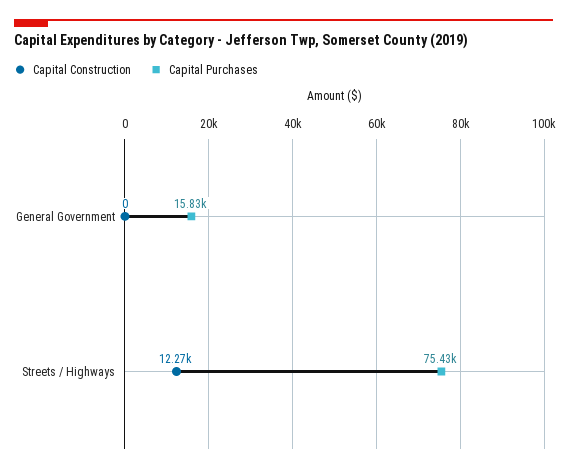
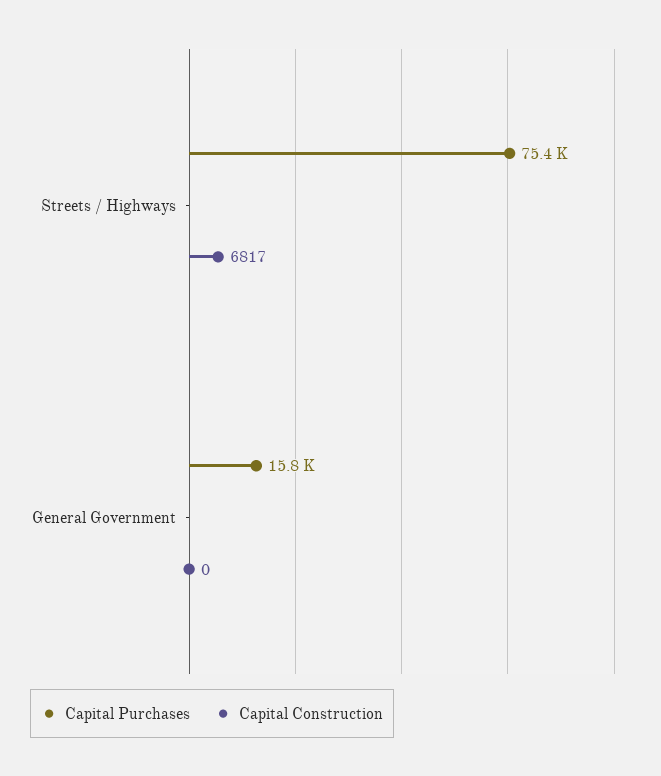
Capital Construction, Streets / Highways: 12270 -> 6817

